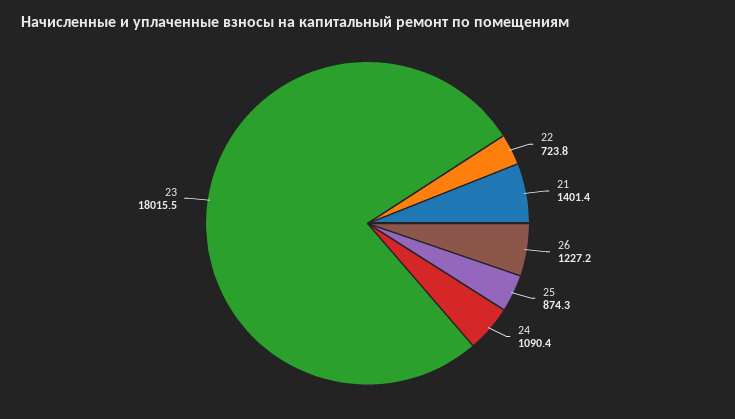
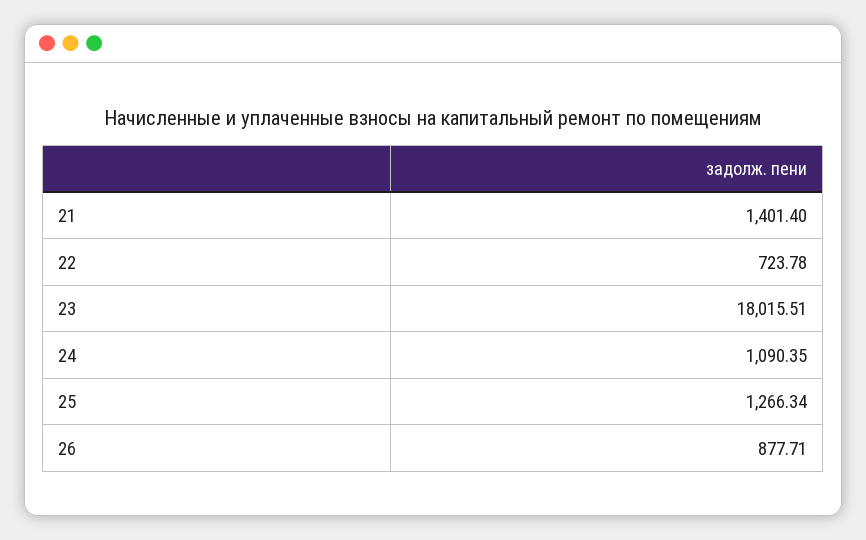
26: 1227.2 -> 877.71
25: 874.3 -> 1266.34

